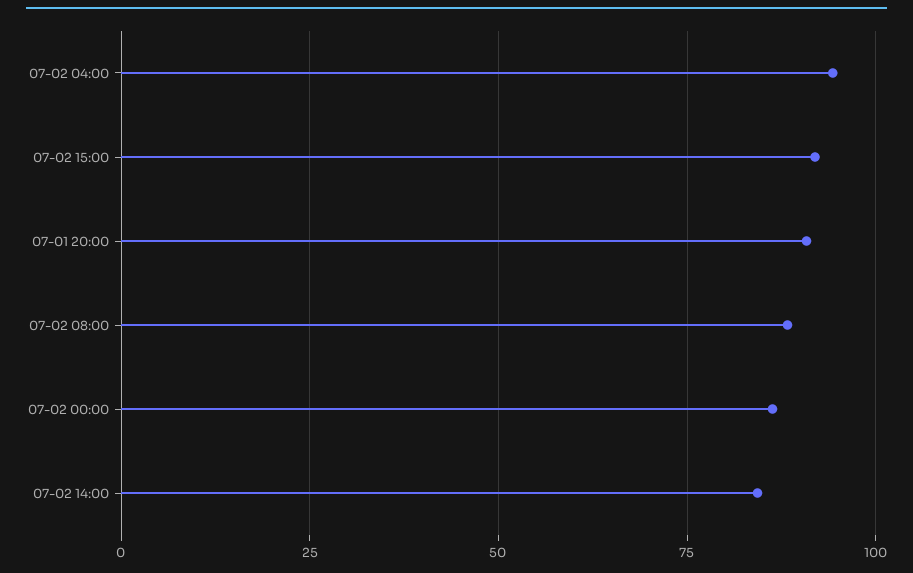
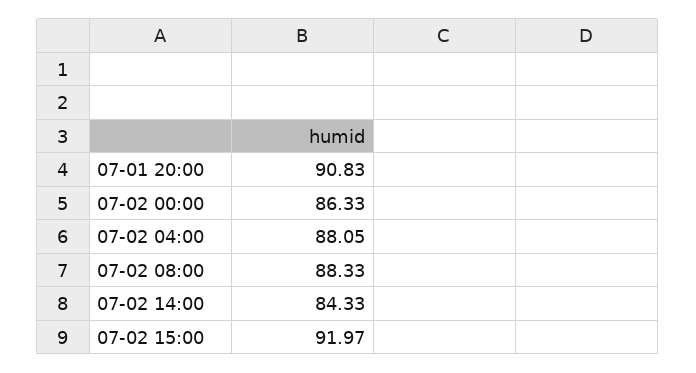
07-02 04:00: 95 -> 88.05

